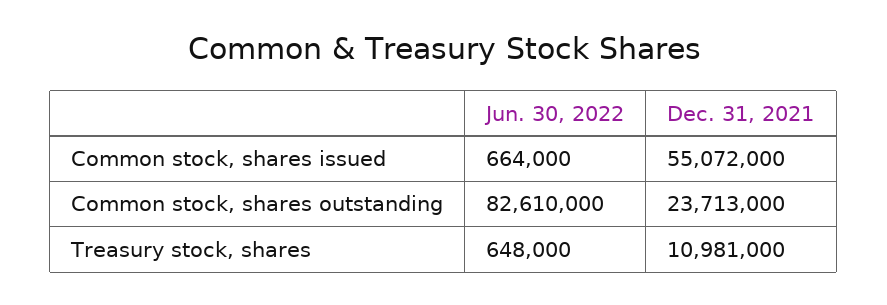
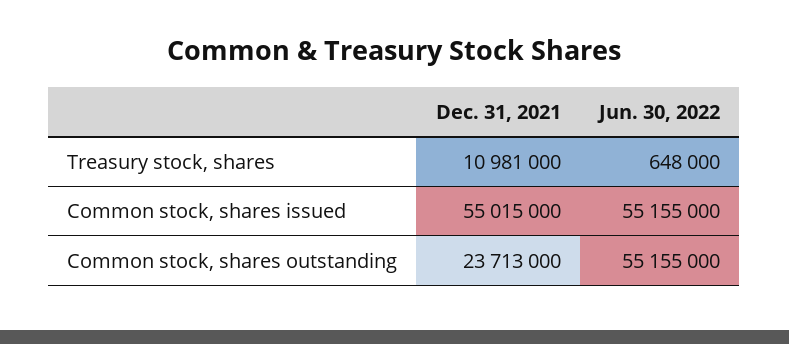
Jun. 30, 2022, Common stock, shares issued: 664000 -> 55155000
Dec. 31, 2021, Common stock, shares issued: 55072000 -> 55015000
Jun. 30, 2022, Common stock, shares outstanding: 82610000 -> 55155000

